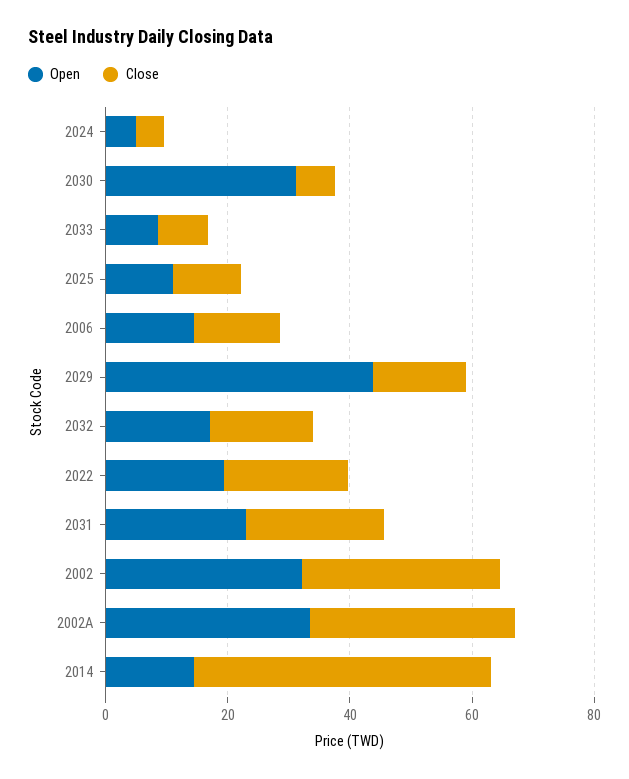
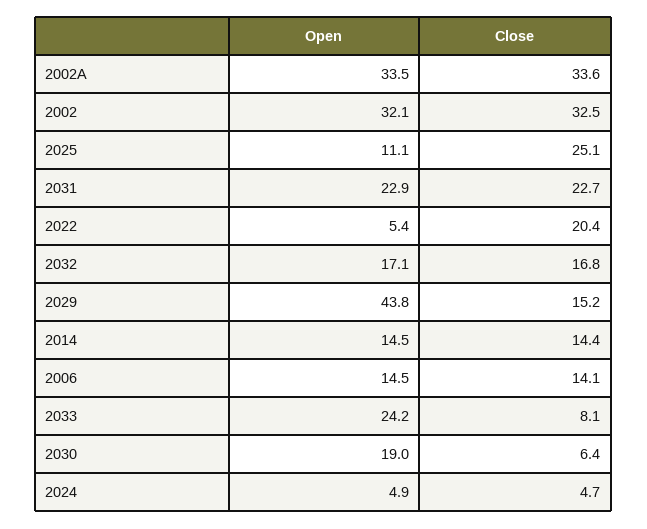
Open, 2030: 30 -> 19
Open, 2033: 10 -> 24.2
Close, 2025: 10 -> 25.1
Open, 2022: 20 -> 5.4
Close, 2014: 50 -> 14.4

